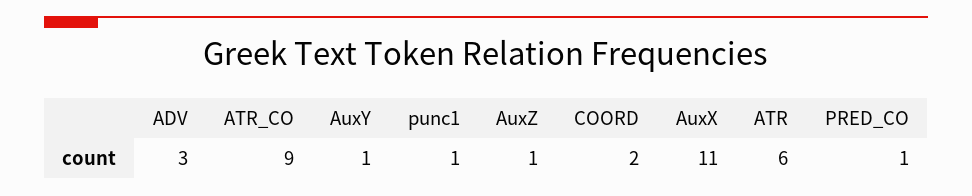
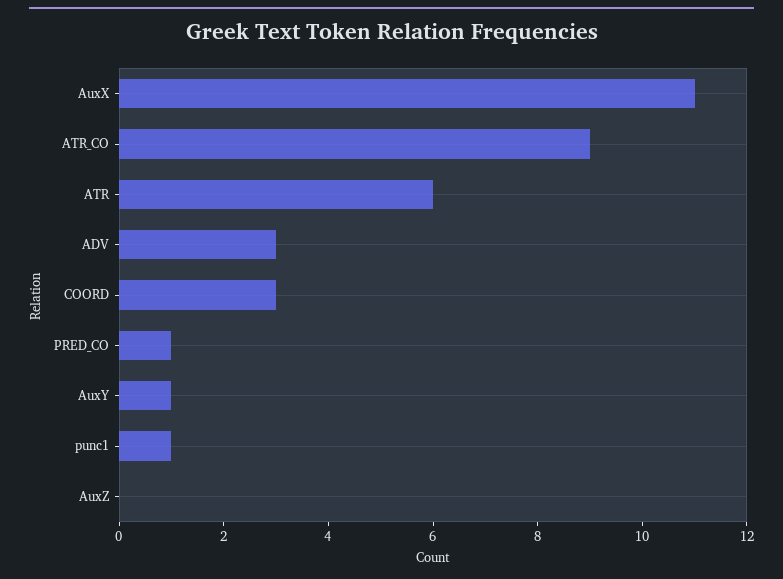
AuxZ: 1 -> 0
COORD: 2 -> 3

